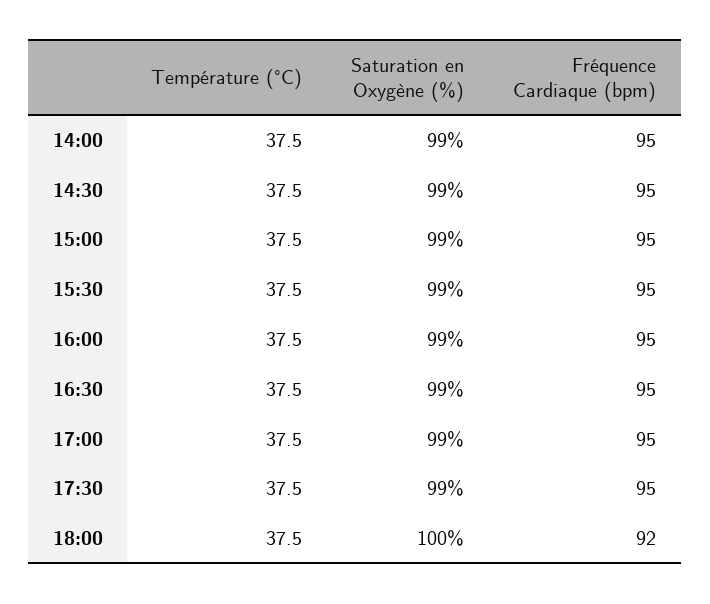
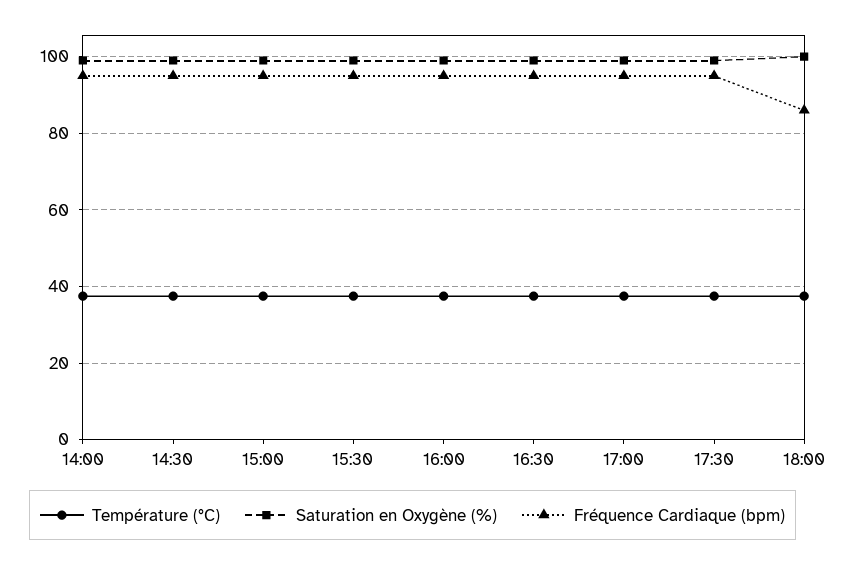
Fréquence Cardiaque (bpm), 18:00: 92 -> 86

